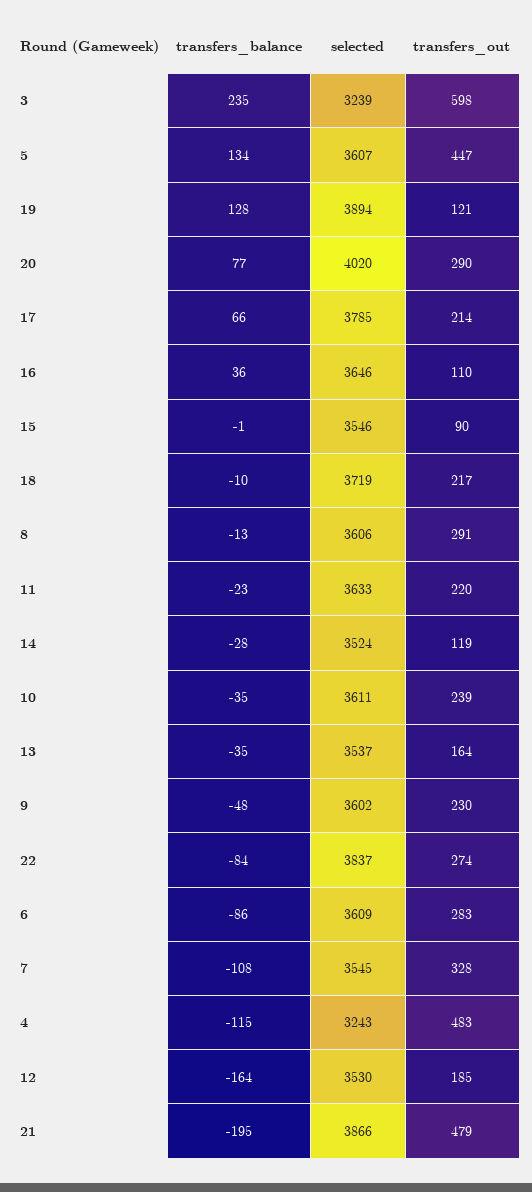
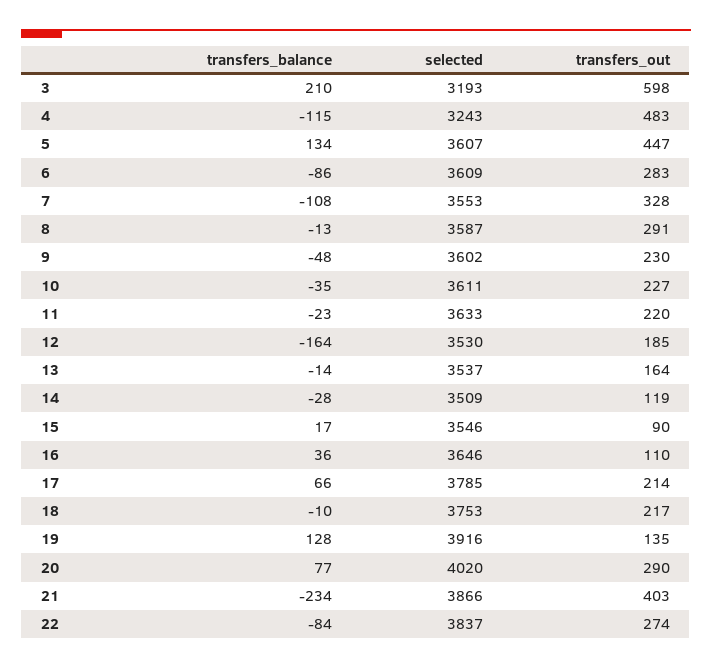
transfers_balance, 3: 235 -> 210
selected, 3: 3239 -> 3193
selected, 19: 3894 -> 3916
transfers_out, 19: 121 -> 135
transfers_balance, 15: -1 -> 17
selected, 18: 3719 -> 3753
selected, 8: 3606 -> 3587
selected, 14: 3524 -> 3509
transfers_out, 10: 239 -> 227
transfers_balance, 13: -35 -> -14
selected, 7: 3545 -> 3553
transfers_balance, 21: -195 -> -234
transfers_out, 21: 479 -> 403

